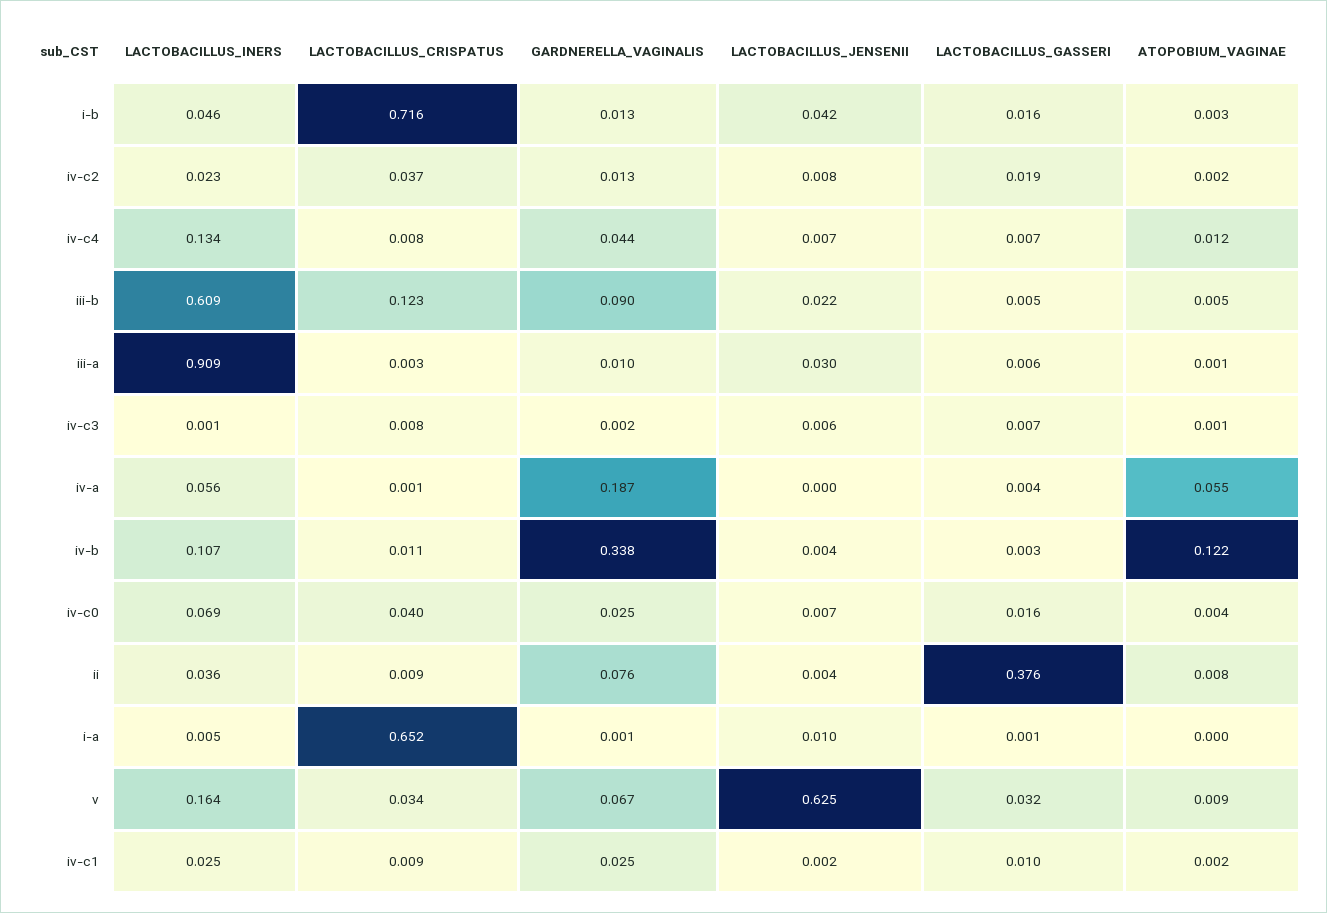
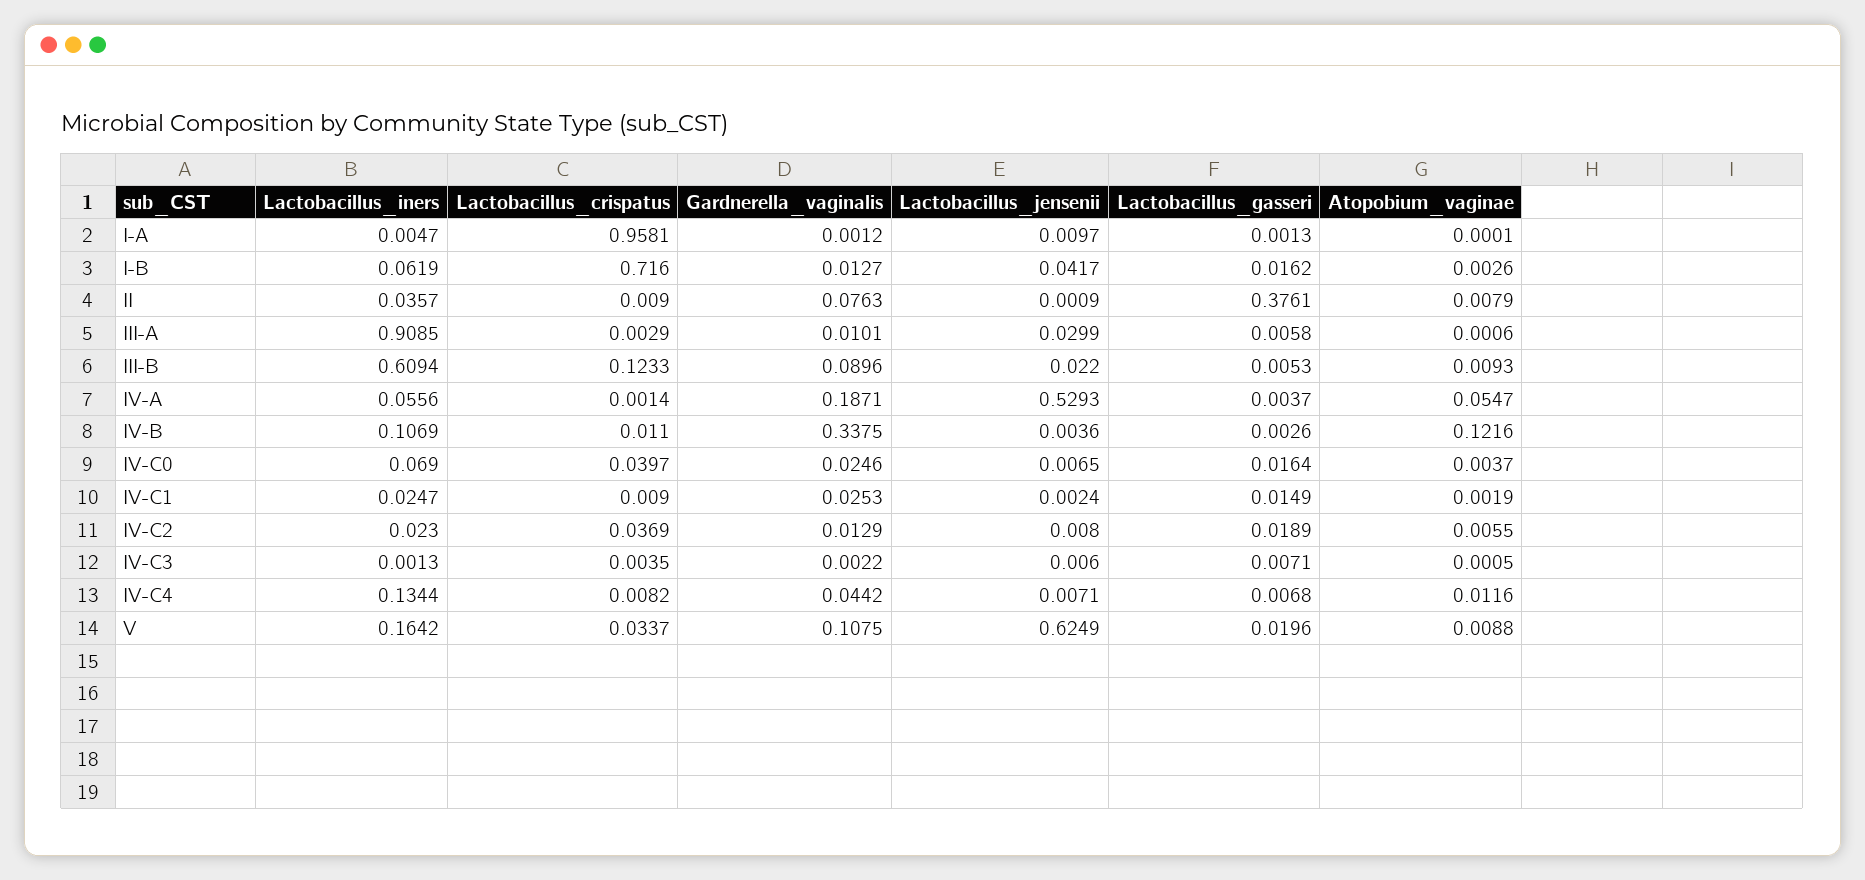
LACTOBACILLUS_INERS, i-b: 0.046 -> 0.0619
ATOPOBIUM_VAGINAE, iv-c2: 0.002 -> 0.0055
ATOPOBIUM_VAGINAE, iii-b: 0.005 -> 0.0093
LACTOBACILLUS_CRISPATUS, iv-c3: 0.008 -> 0.0035
LACTOBACILLUS_JENSENII, iv-a: 0 -> 0.5293
LACTOBACILLUS_JENSENII, ii: 0.004 -> 0.0009
LACTOBACILLUS_CRISPATUS, i-a: 0.652 -> 0.9581
GARDNERELLA_VAGINALIS, v: 0.067 -> 0.1075
LACTOBACILLUS_GASSERI, v: 0.032 -> 0.0196
LACTOBACILLUS_GASSERI, iv-c1: 0.01 -> 0.0149

